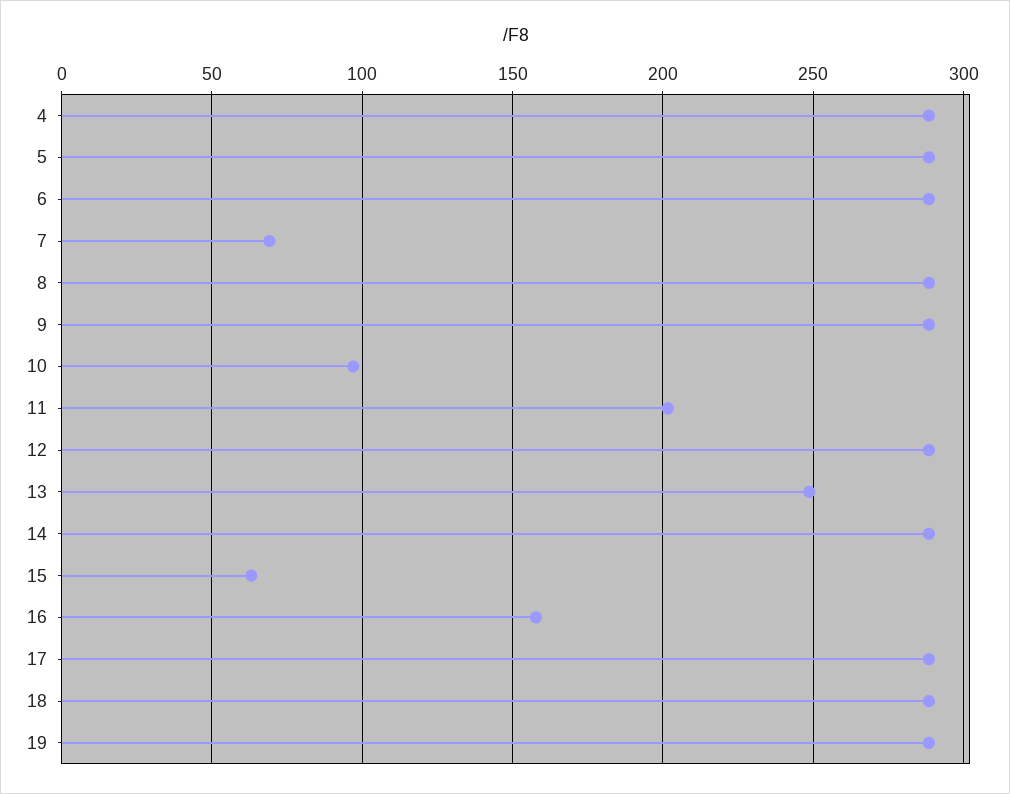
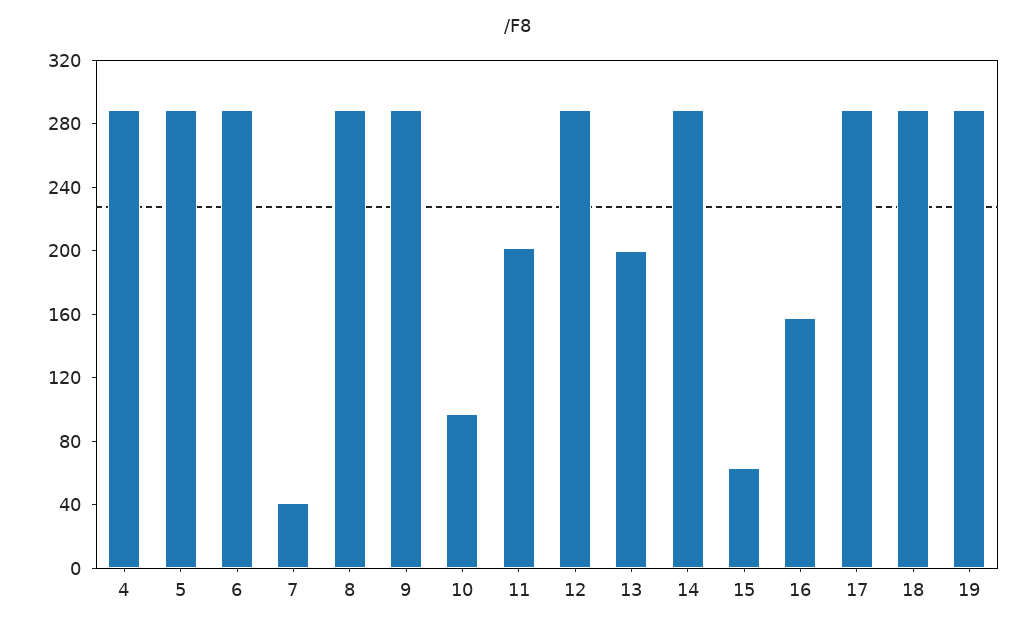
7: 70 -> 40
13: 250 -> 200

